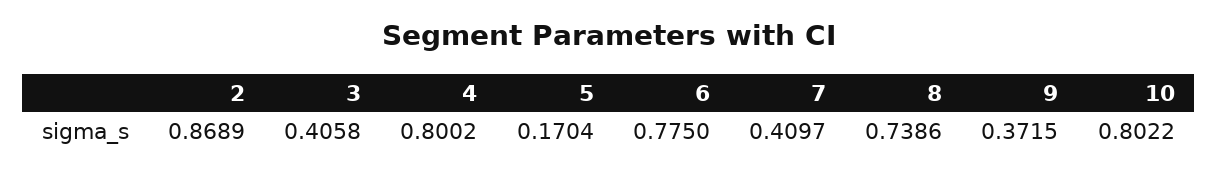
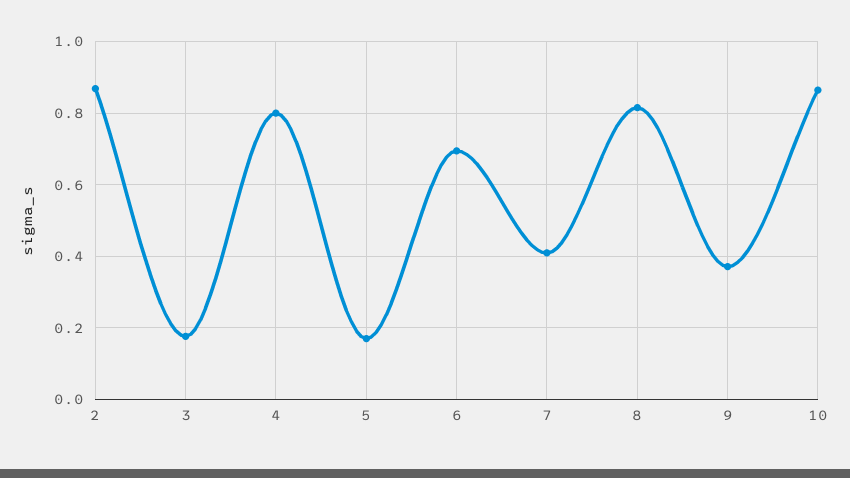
3: 0.4058 -> 0.18
6: 0.775 -> 0.7
8: 0.7386 -> 0.82
10: 0.8022 -> 0.86

